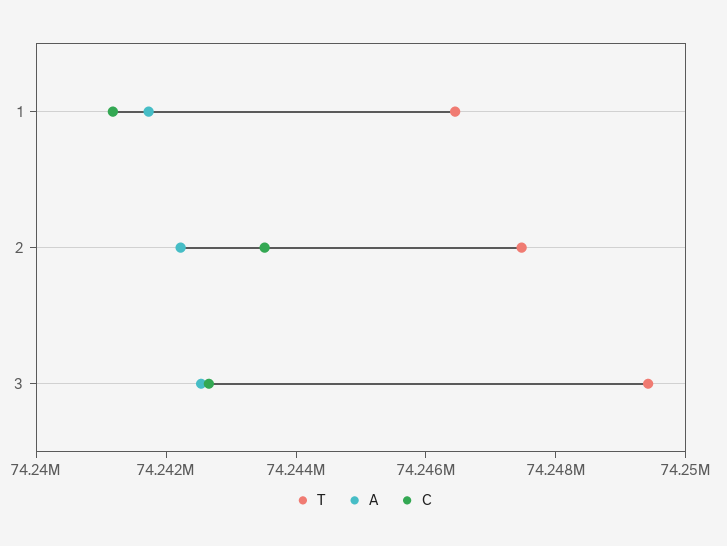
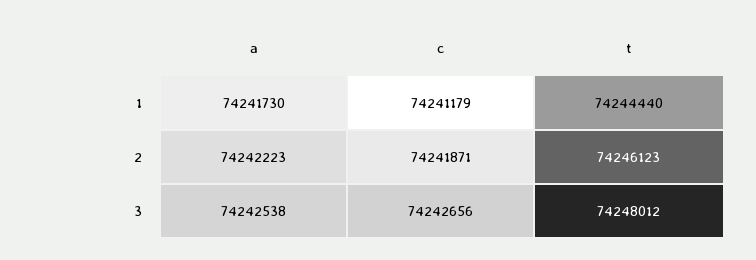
T, 1: 74246500 -> 74244440
T, 2: 74247500 -> 74246123
C, 2: 74243500 -> 74241871
T, 3: 74249500 -> 74248012

